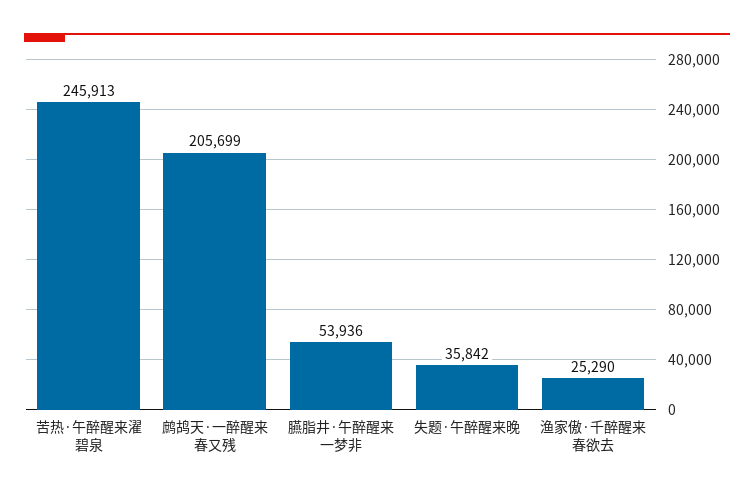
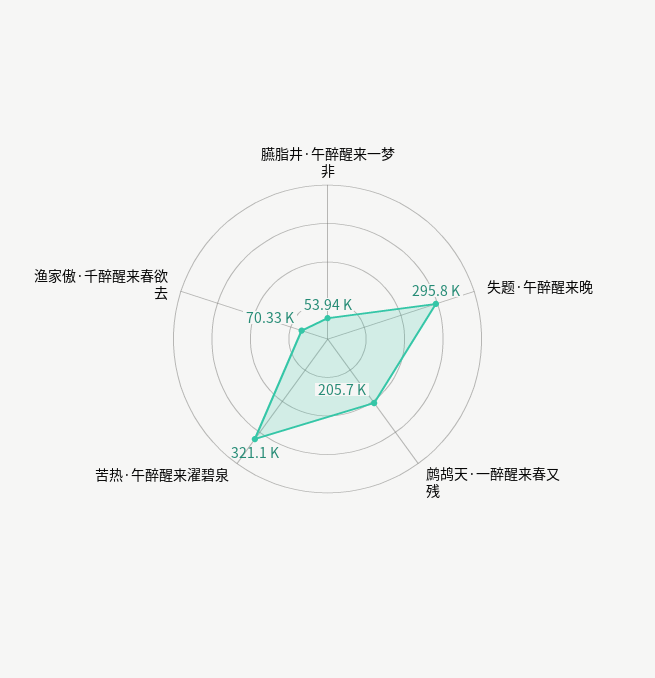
苦热·午醉醒来濯碧泉: 245913 -> 321100
失题·午醉醒来晚: 35842 -> 295800
渔家傲·千醉醒来春欲去: 25290 -> 70330

